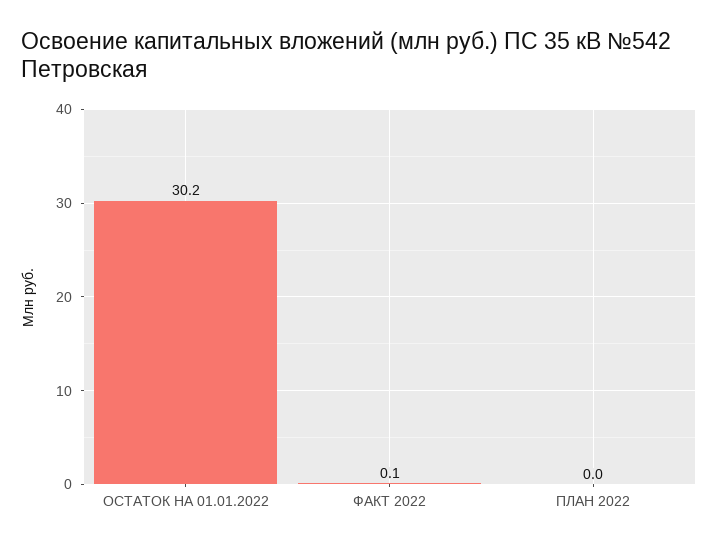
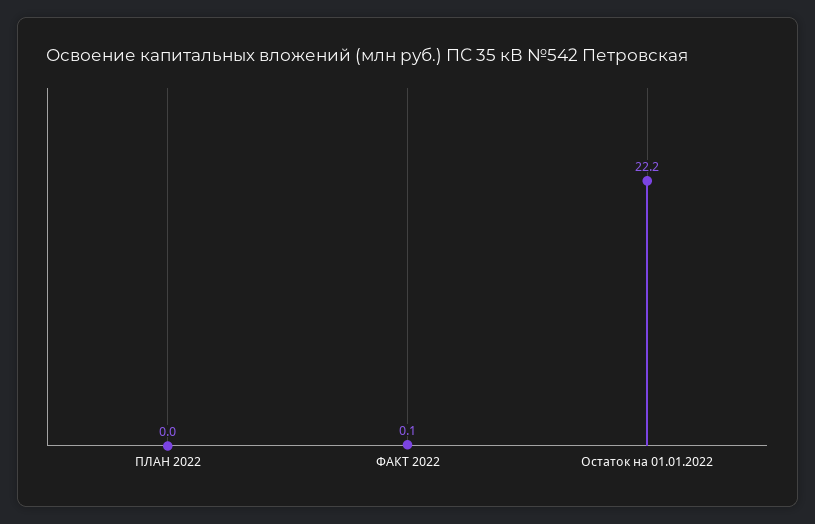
ОСТАТОК НА 01.01.2022: 30.2 -> 22.2

